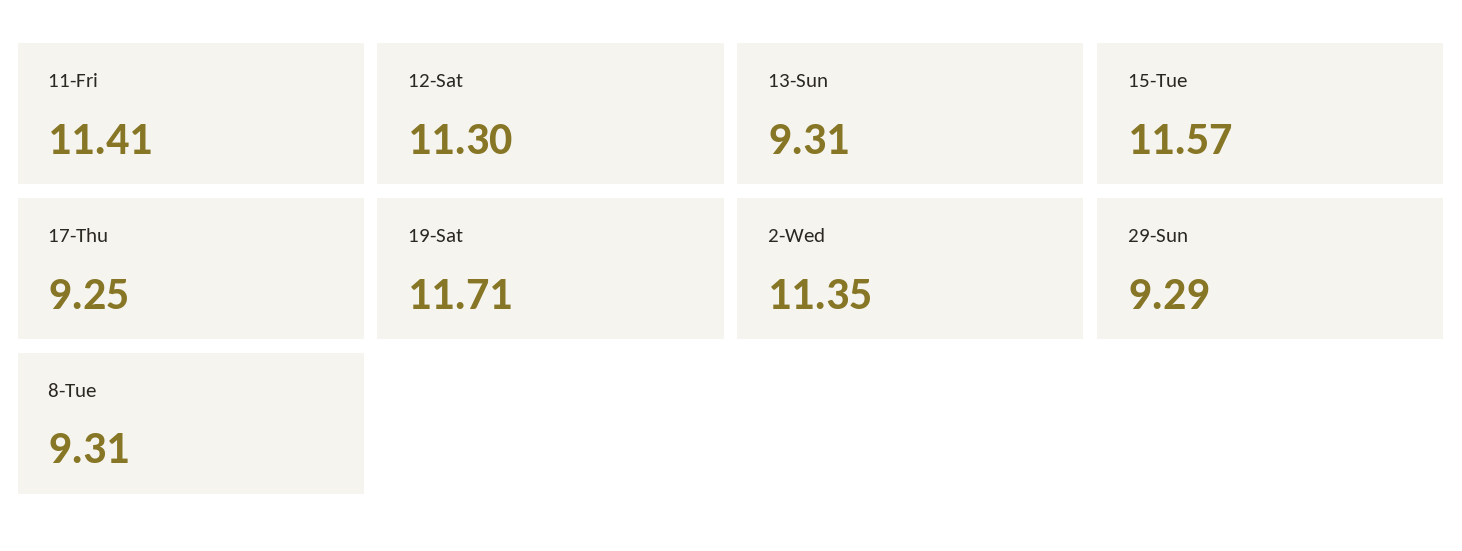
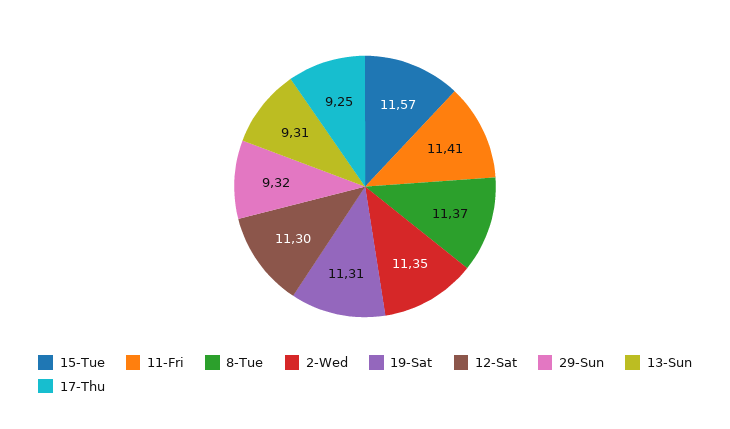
19-Sat: 11.71 -> 11.31
29-Sun: 9.29 -> 9.32
8-Tue: 9.31 -> 11.37

